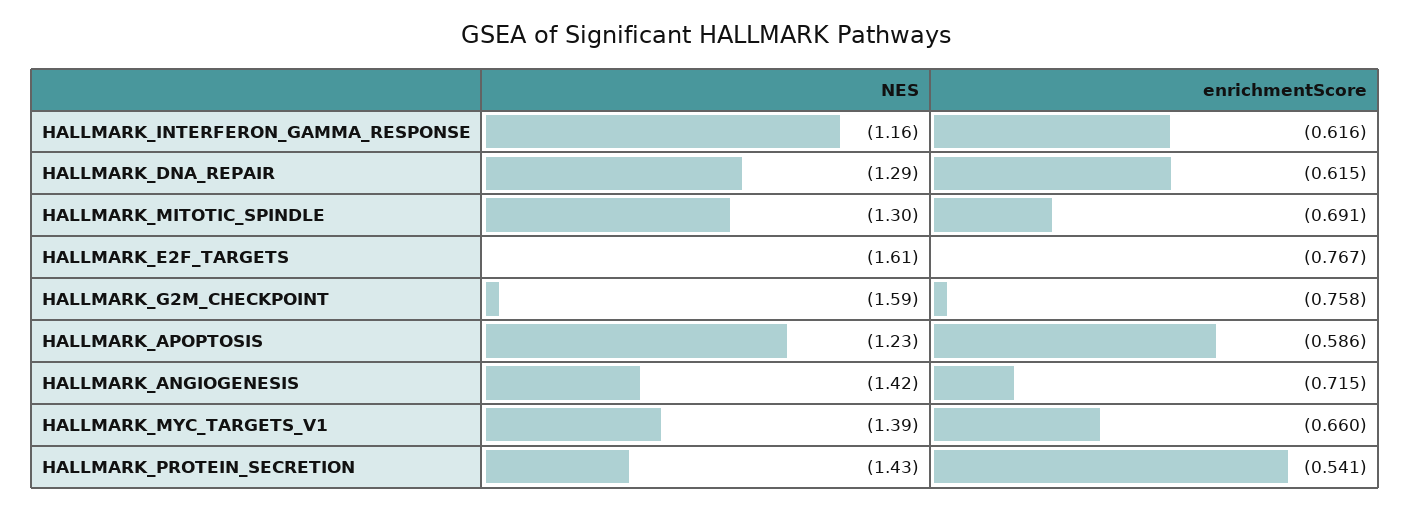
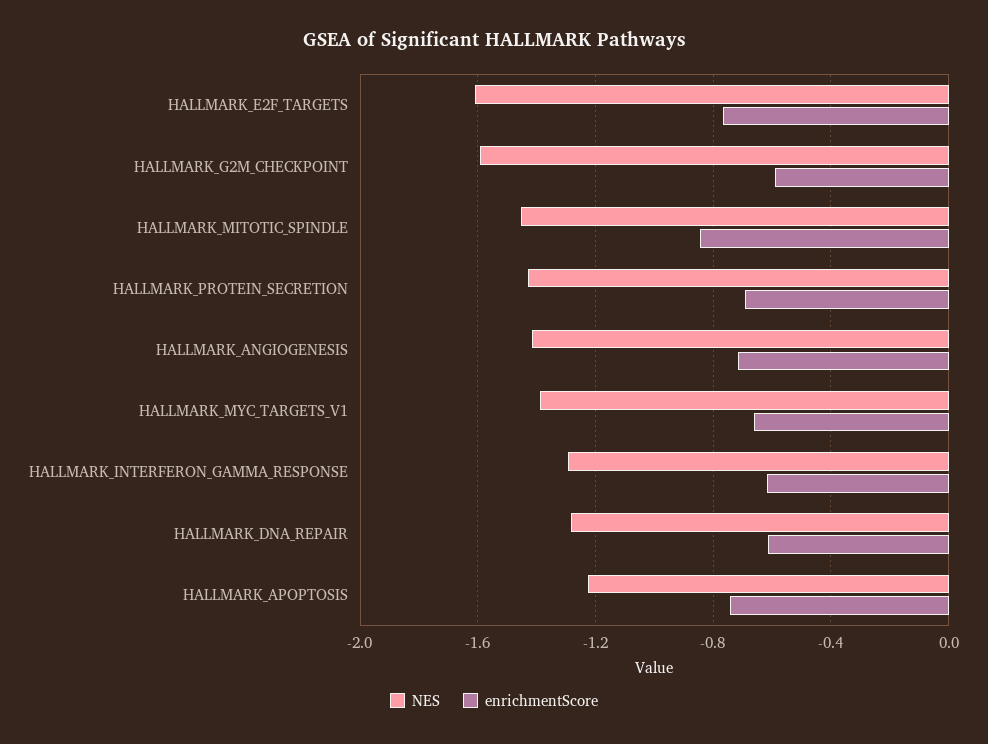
NES, HALLMARK_INTERFERON_GAMMA_RESPONSE: -1.16 -> -1.3
NES, HALLMARK_MITOTIC_SPINDLE: -1.3 -> -1.45
enrichmentScore, HALLMARK_MITOTIC_SPINDLE: -0.691 -> -0.85
enrichmentScore, HALLMARK_G2M_CHECKPOINT: -0.758 -> -0.6
enrichmentScore, HALLMARK_APOPTOSIS: -0.586 -> -0.75
enrichmentScore, HALLMARK_PROTEIN_SECRETION: -0.541 -> -0.7

